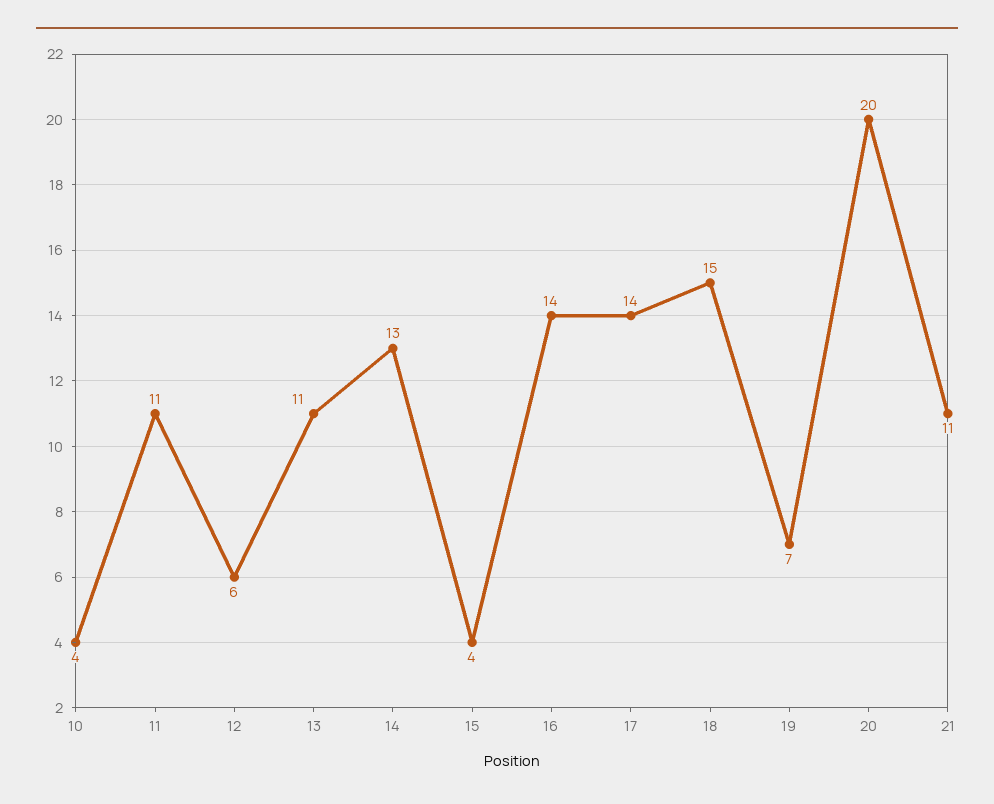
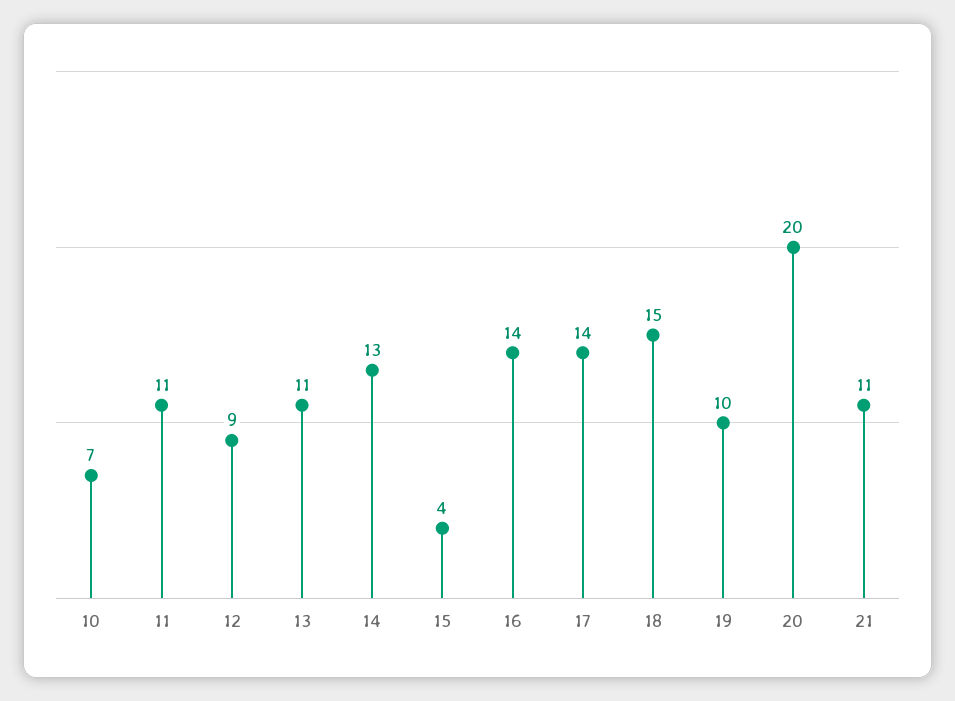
10: 4 -> 7
12: 6 -> 9
19: 7 -> 10

